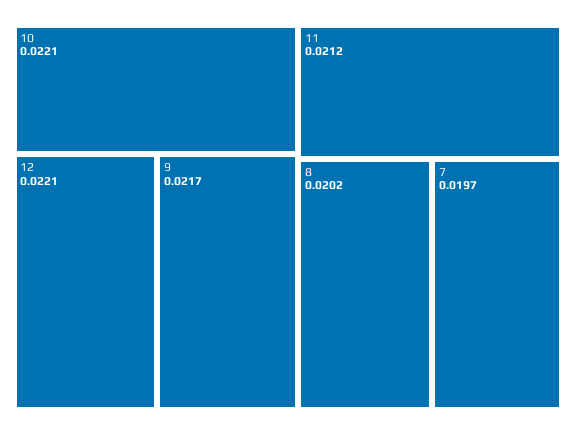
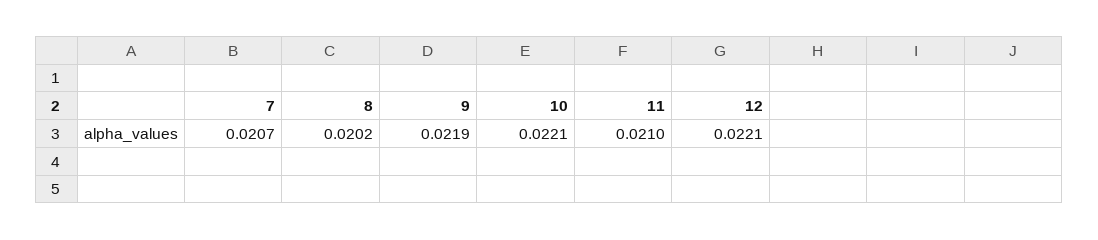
9: 0.0217 -> 0.0219
11: 0.0212 -> 0.021
7: 0.0197 -> 0.0207

